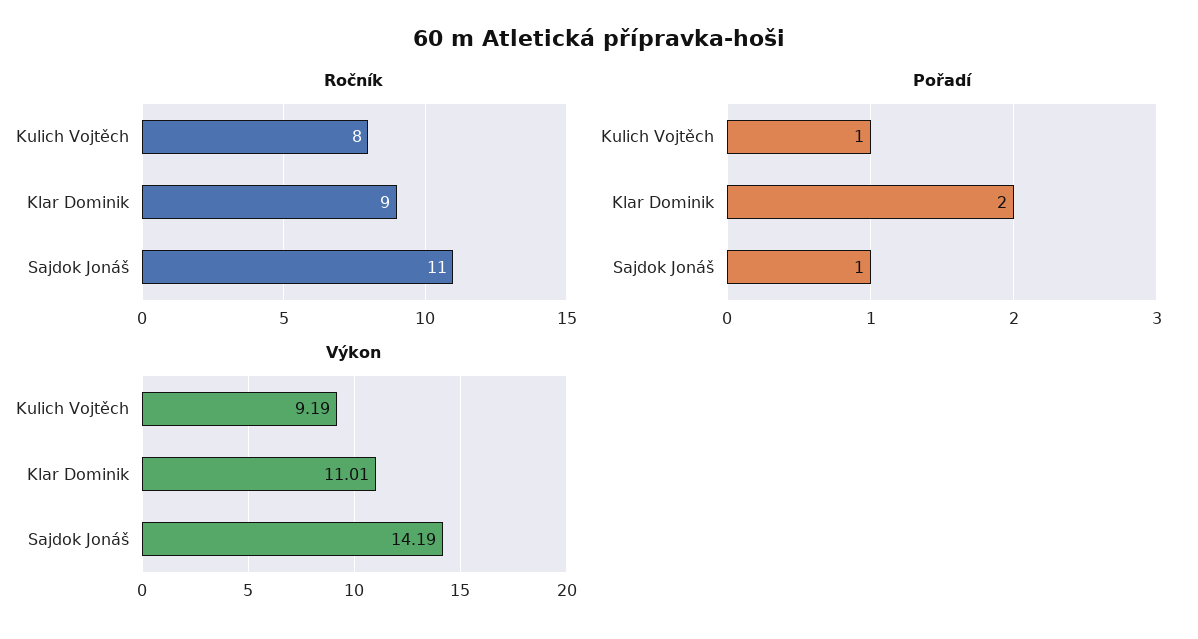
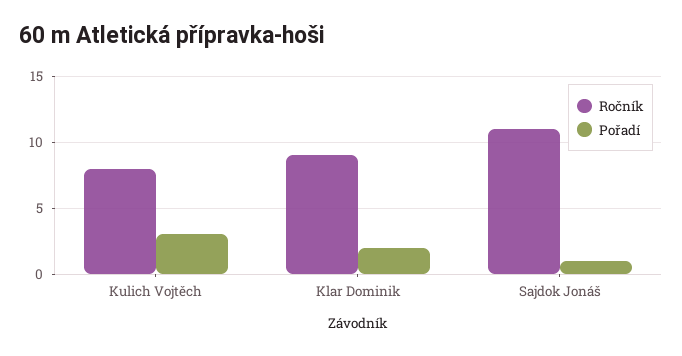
Pořadí, Kulich Vojtěch: 1 -> 3
Výkon, Kulich Vojtěch: 9.19 -> none
Výkon, Klar Dominik: 11.01 -> none
Výkon, Sajdok Jonáš: 14.19 -> none

